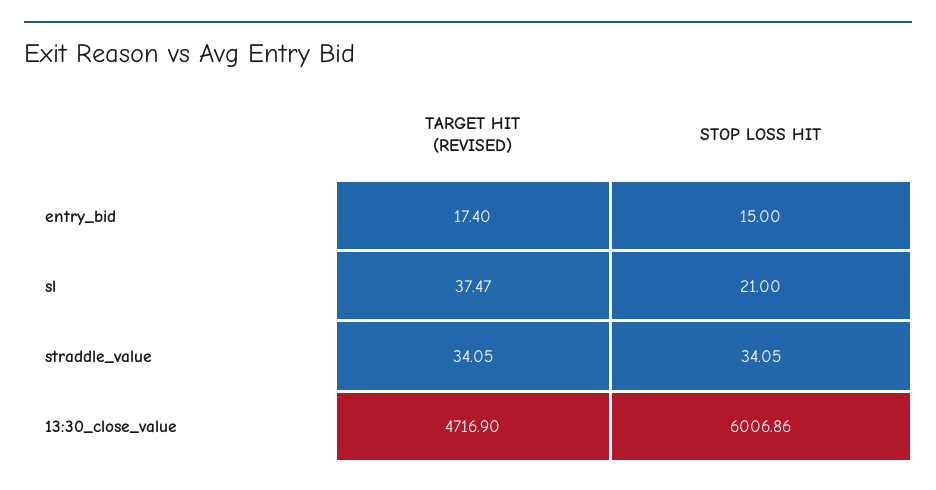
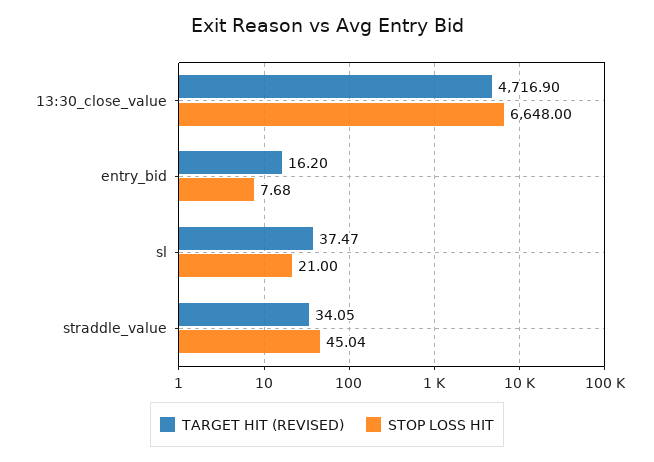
TARGET HIT (REVISED), entry_bid: 17.4 -> 16.2
STOP LOSS HIT, entry_bid: 15 -> 7.68
STOP LOSS HIT, straddle_value: 34.05 -> 45.04
STOP LOSS HIT, 13:30_close_value: 6006.86 -> 6648

